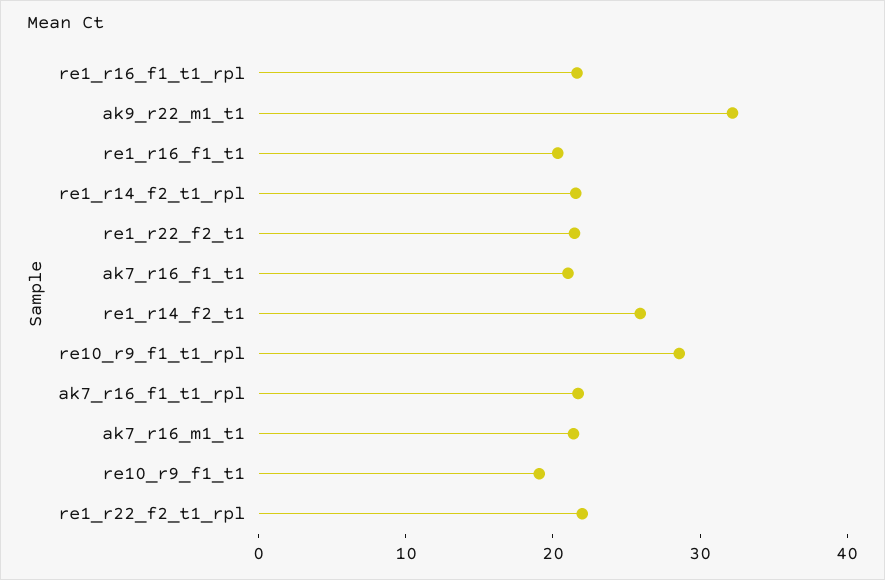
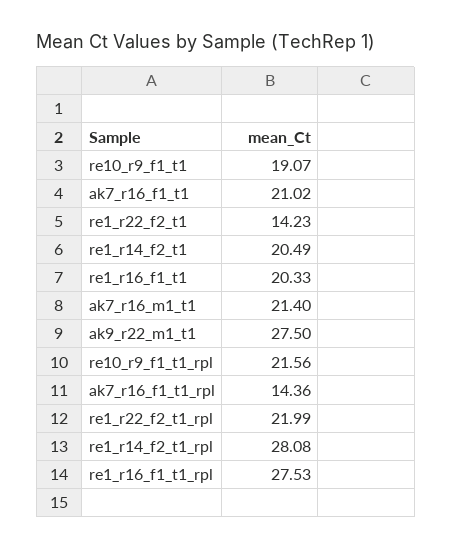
re1_r16_f1_t1_rpl: 22 -> 27.53
ak9_r22_m1_t1: 32 -> 27.5
re1_r14_f2_t1_rpl: 22 -> 28.08
re1_r22_f2_t1: 22 -> 14.23
re1_r14_f2_t1: 26 -> 20.49
re10_r9_f1_t1_rpl: 28 -> 21.56
ak7_r16_f1_t1_rpl: 22 -> 14.36

